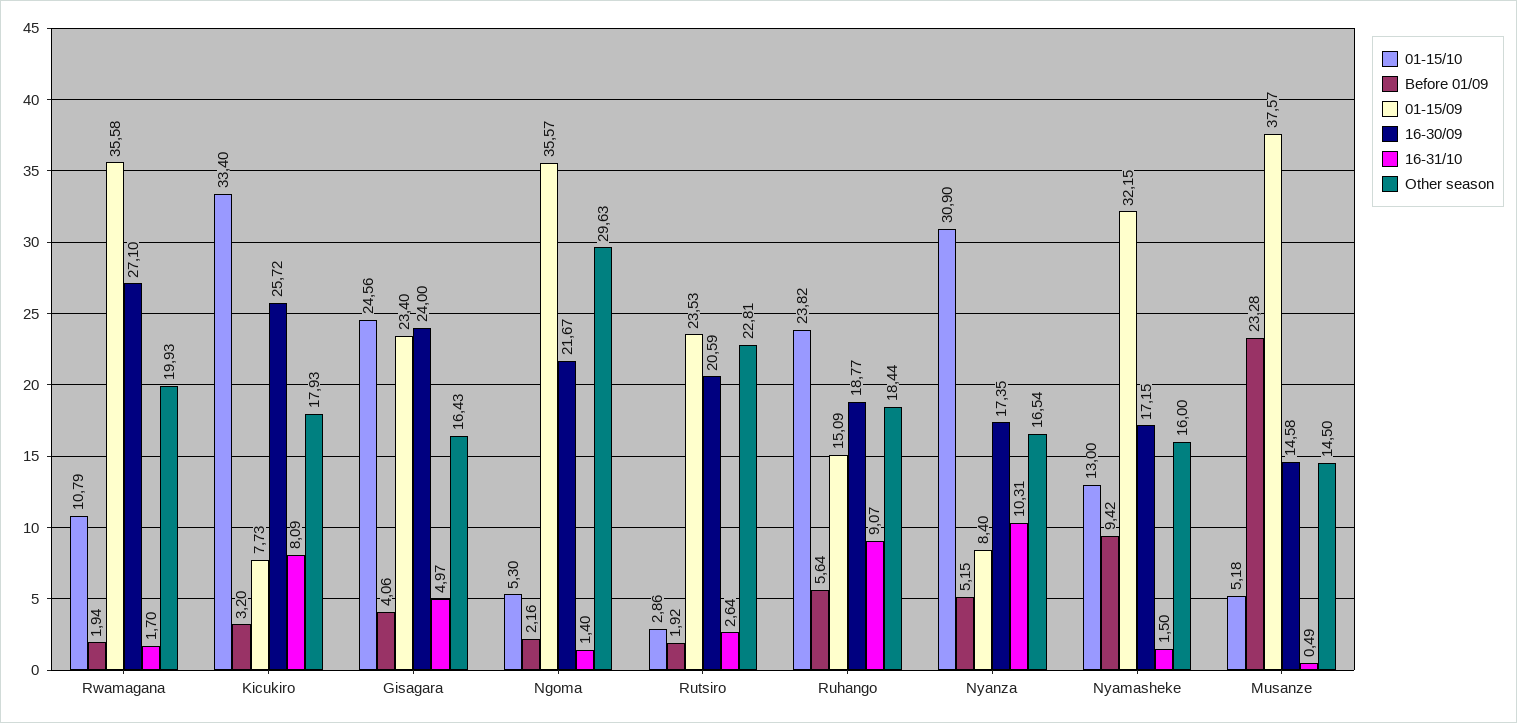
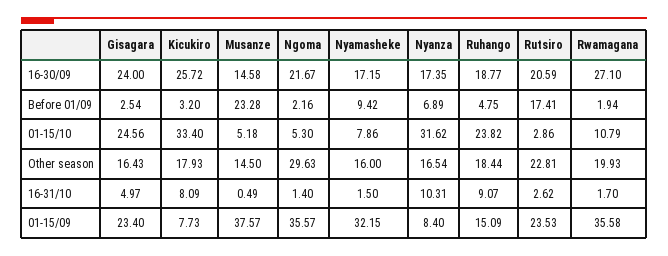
Before 01/09, Gisagara: 4.06 -> 2.54
Before 01/09, Rutsiro: 1.92 -> 17.41
16-31/10, Rutsiro: 2.64 -> 2.62
Before 01/09, Ruhango: 5.64 -> 4.75
01-15/10, Nyanza: 30.9 -> 31.62
Before 01/09, Nyanza: 5.15 -> 6.89
01-15/10, Nyamasheke: 13 -> 7.86

